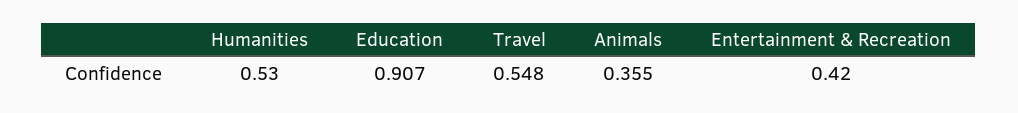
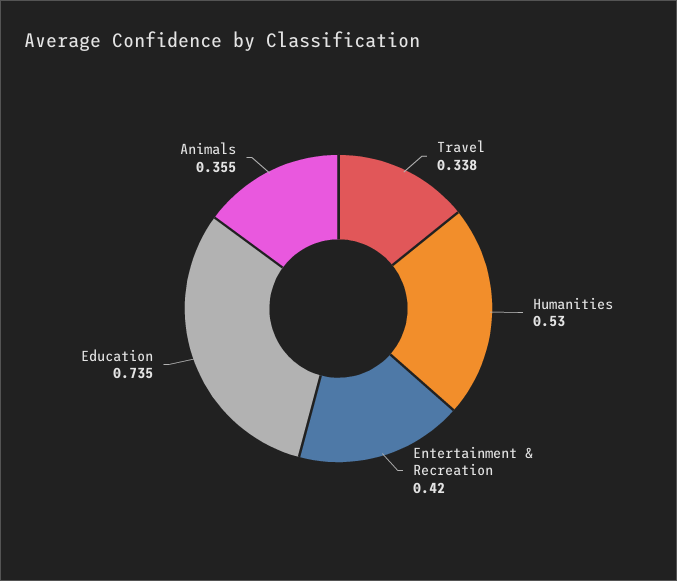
Education: 0.907 -> 0.735
Travel: 0.548 -> 0.338

